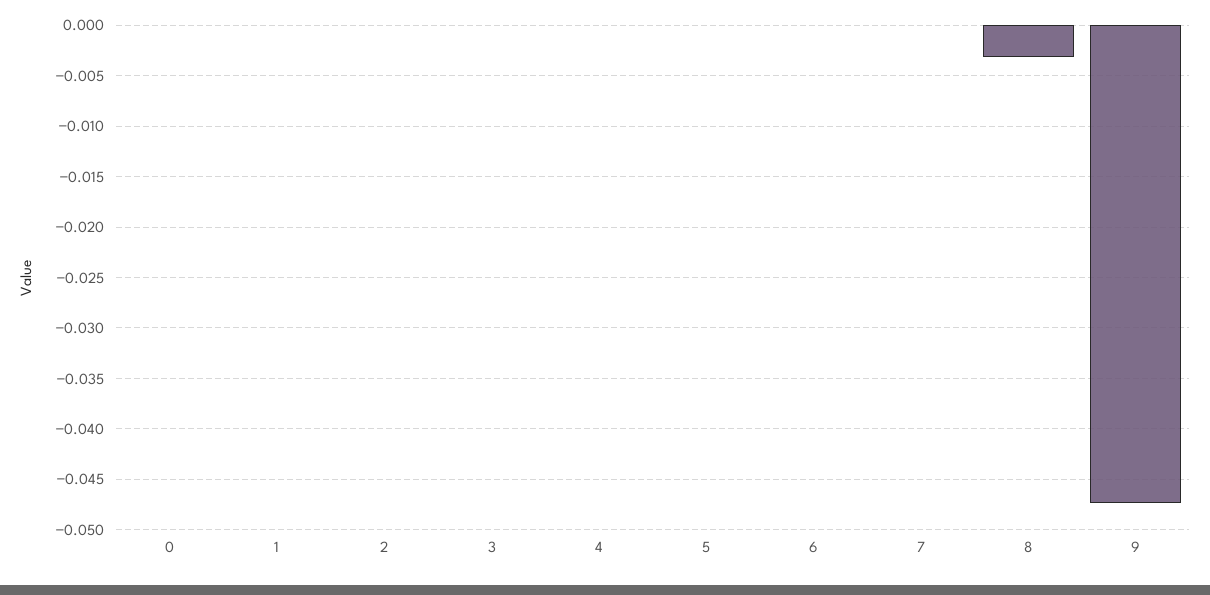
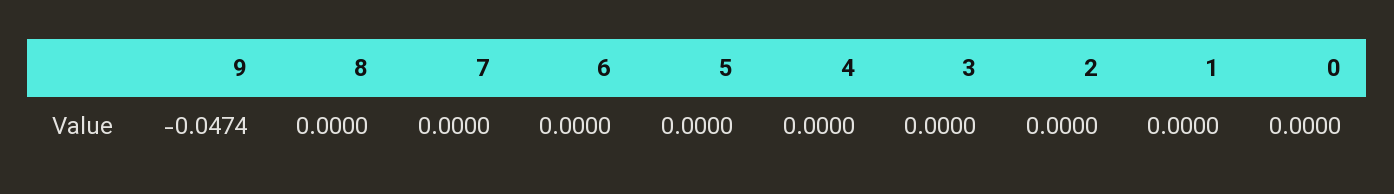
8: -0.003 -> 0

